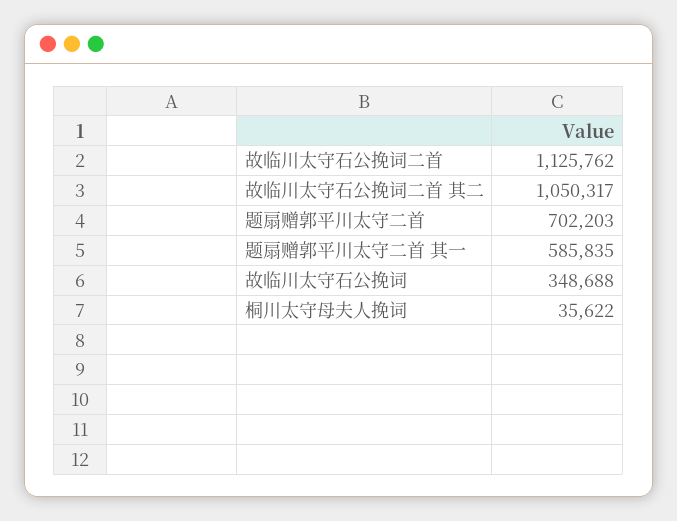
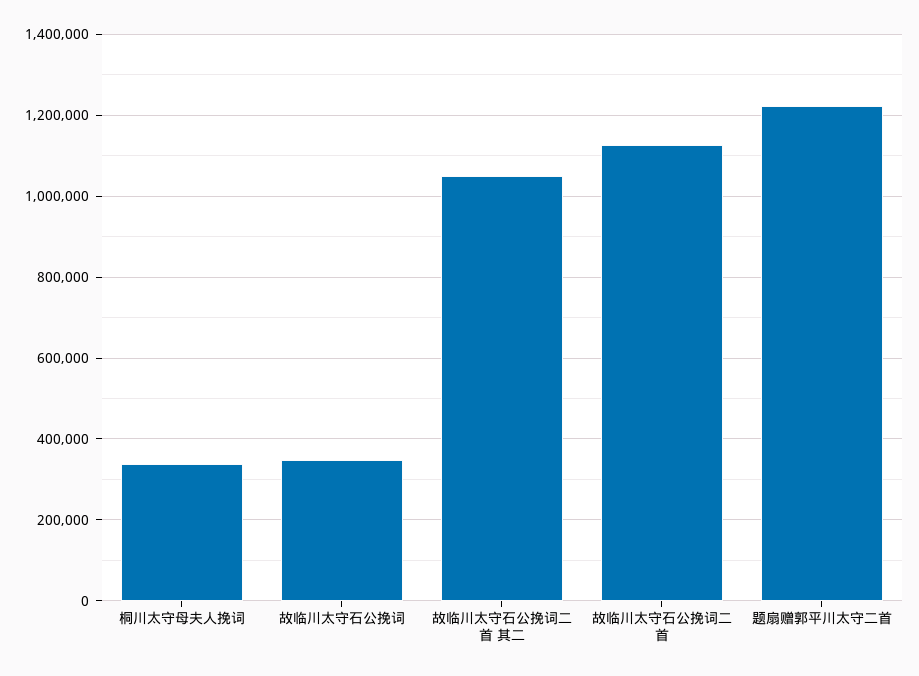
题扇赠郭平川太守二首: 702203 -> 1220000
题扇赠郭平川太守二首 其一: 585835 -> none
桐川太守母夫人挽词: 35622 -> 340000

